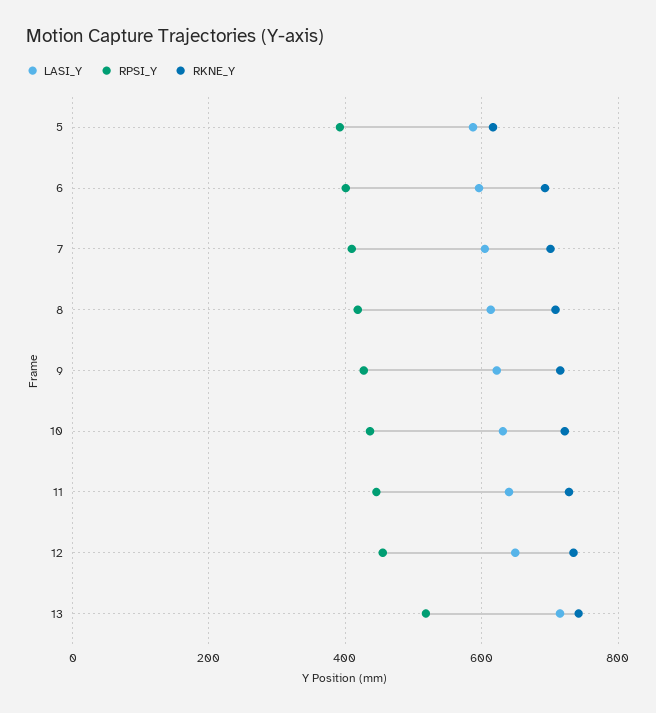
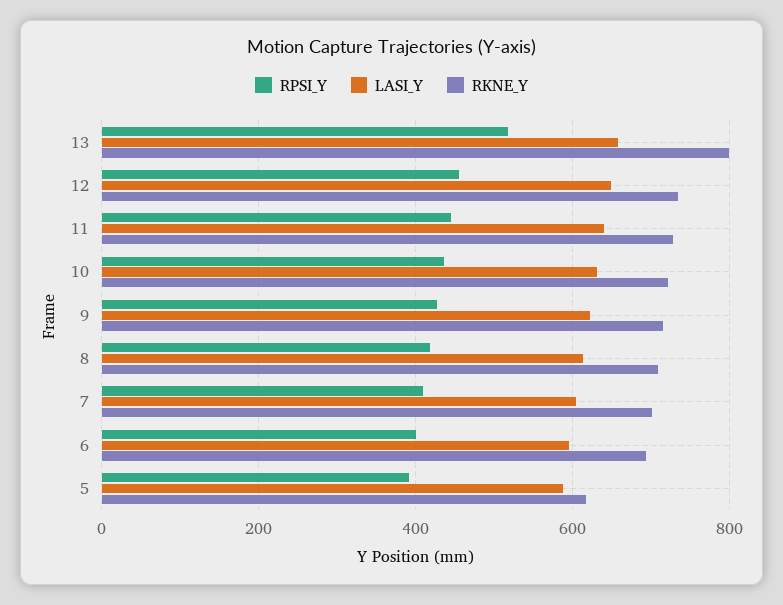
LASI_Y, 13: 720 -> 660
RKNE_Y, 13: 740 -> 800

